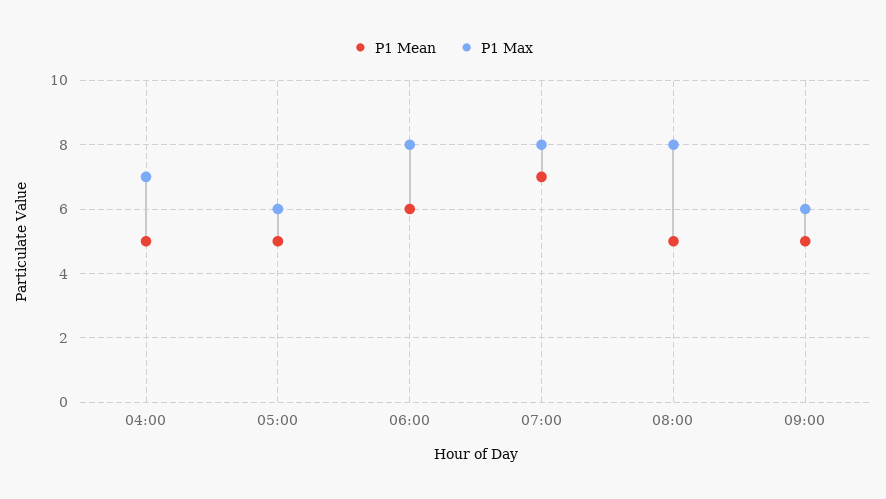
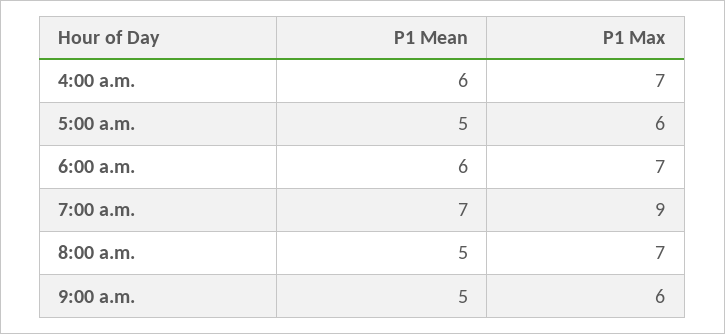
P1 Mean, 04:00: 5 -> 6
P1 Max, 06:00: 8 -> 7
P1 Max, 07:00: 8 -> 9
P1 Max, 08:00: 8 -> 7

